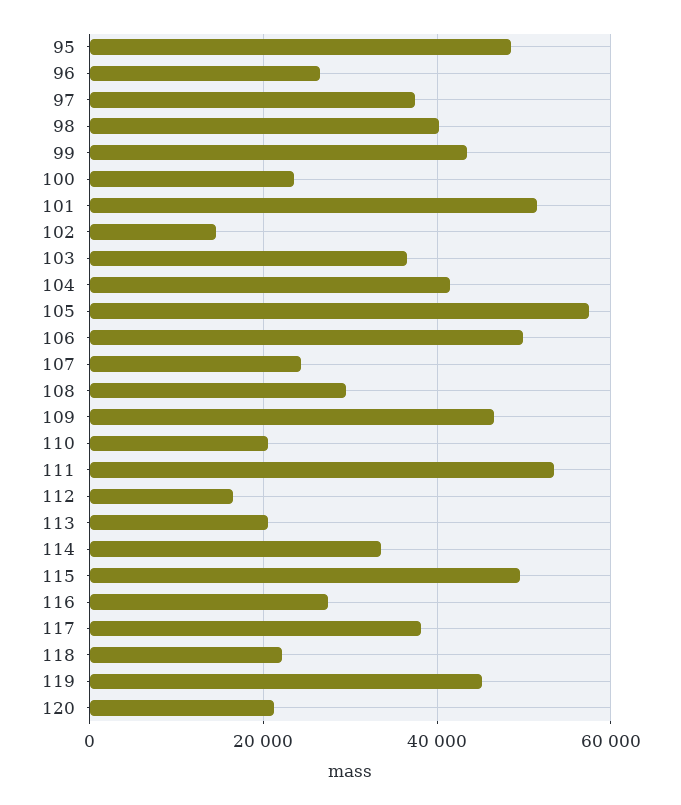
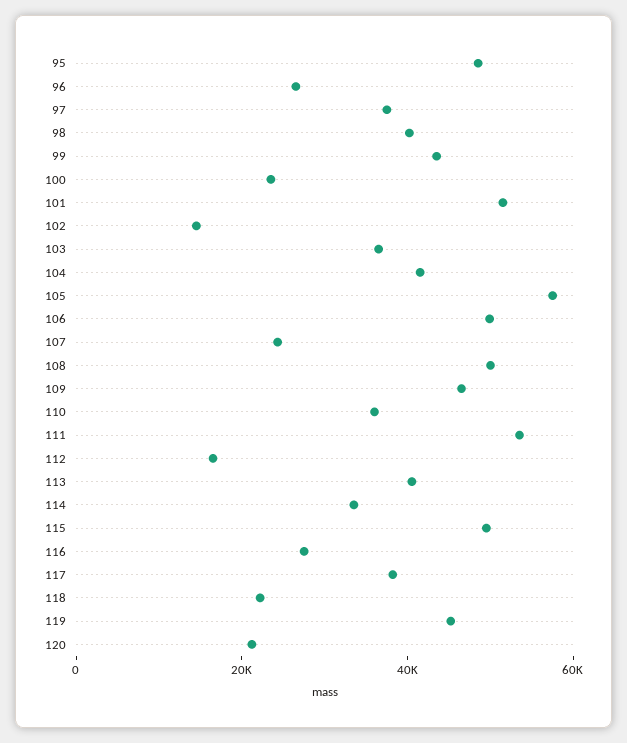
108: 30000 -> 50000
110: 20000 -> 35000
113: 20000 -> 40000

